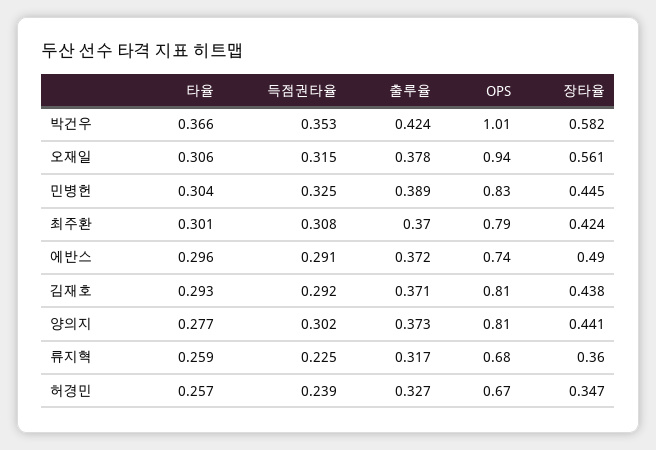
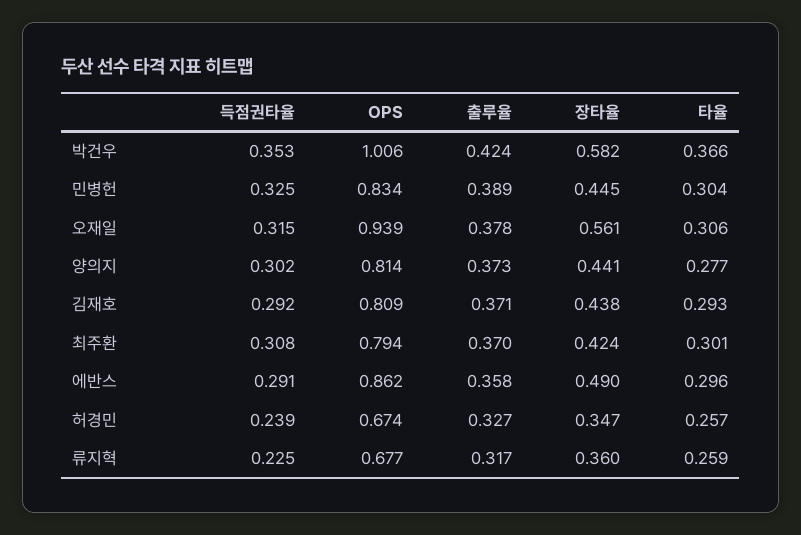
출루율, 에반스: 0.372 -> 0.358
OPS, 에반스: 0.74 -> 0.862

